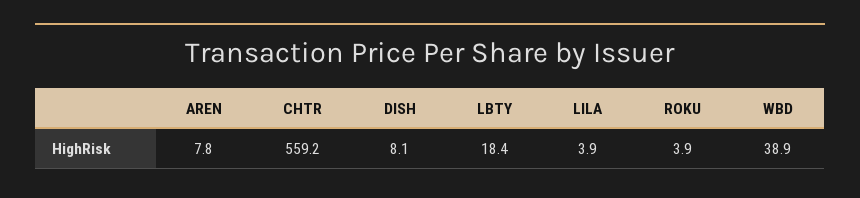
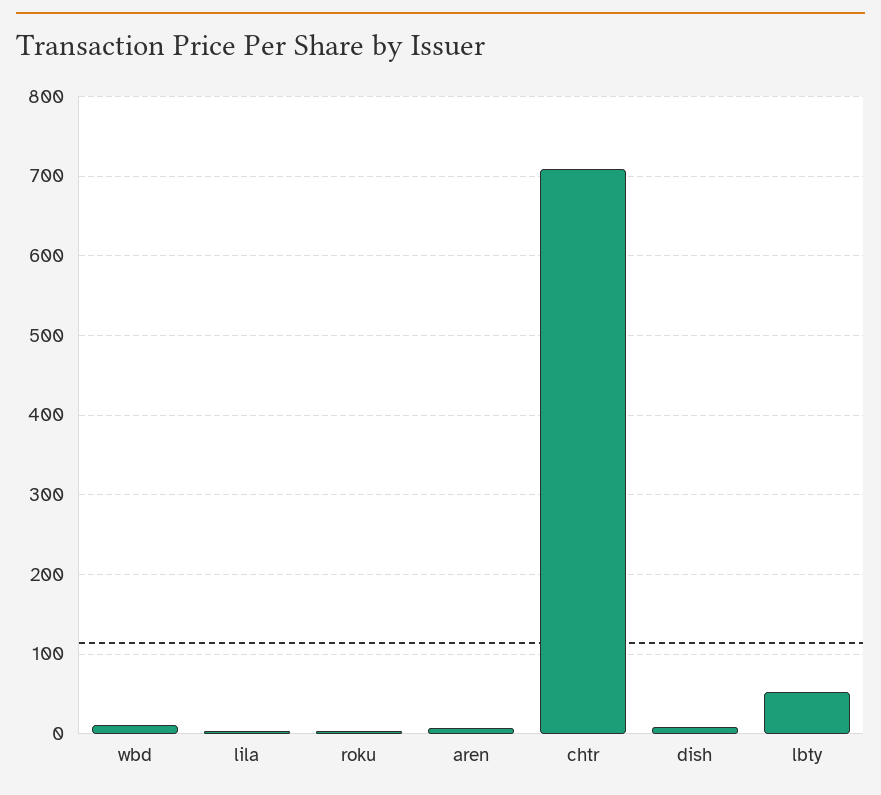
CHTR: 559.2 -> 710
LBTY: 18.4 -> 50
WBD: 38.9 -> 10

